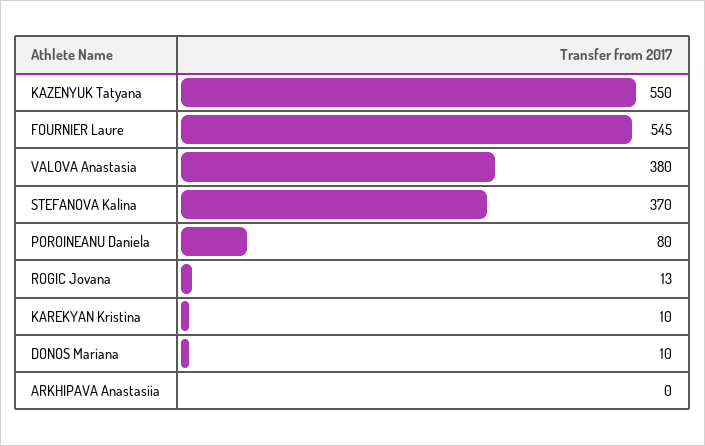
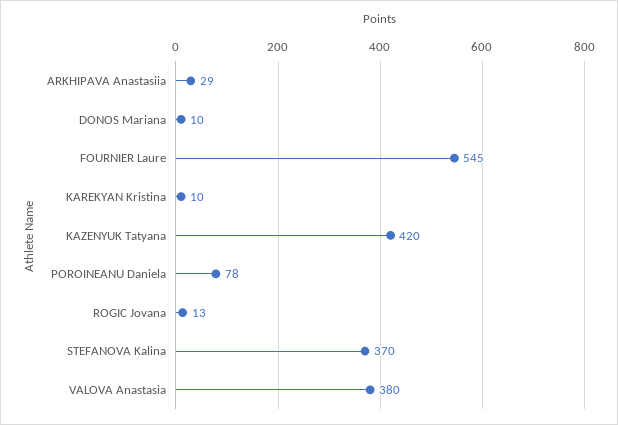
KAZENYUK Tatyana: 550 -> 420
POROINEANU Daniela: 80 -> 78
ARKHIPAVA Anastasiia: 0 -> 29

